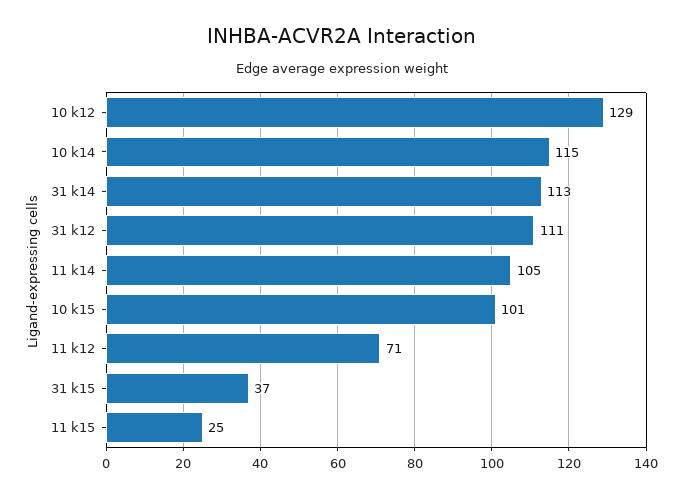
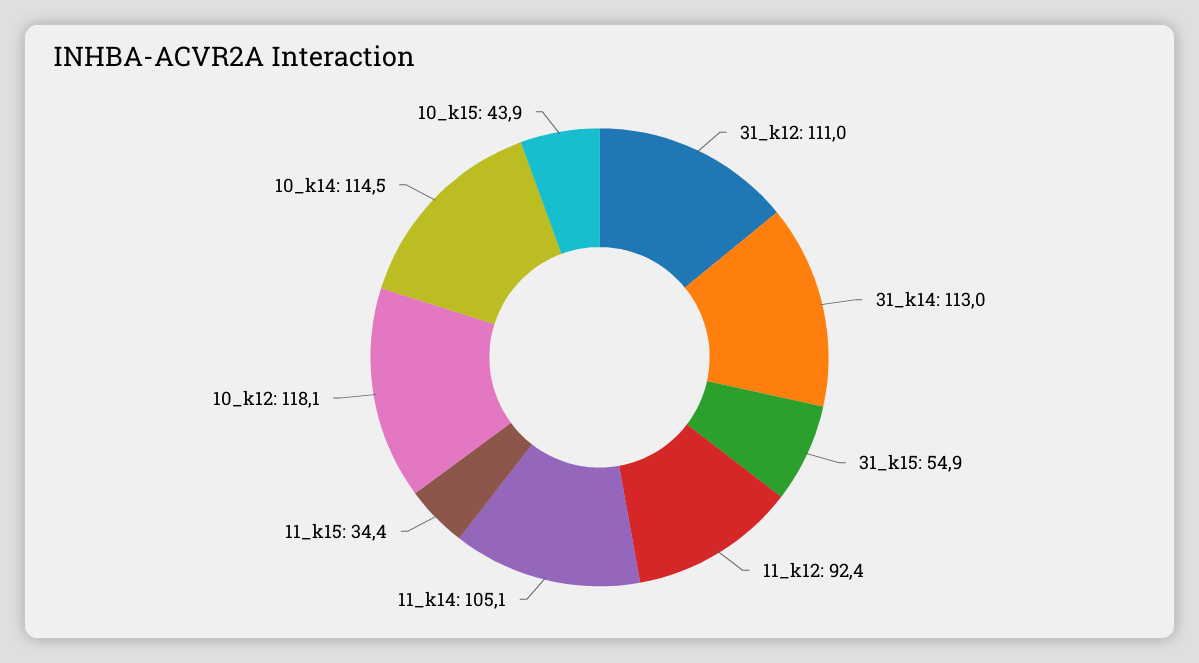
10 k12: 129 -> 118.1
10 k15: 101 -> 43.9
11 k12: 71 -> 92.4
31 k15: 37 -> 54.9
11 k15: 25 -> 34.4

